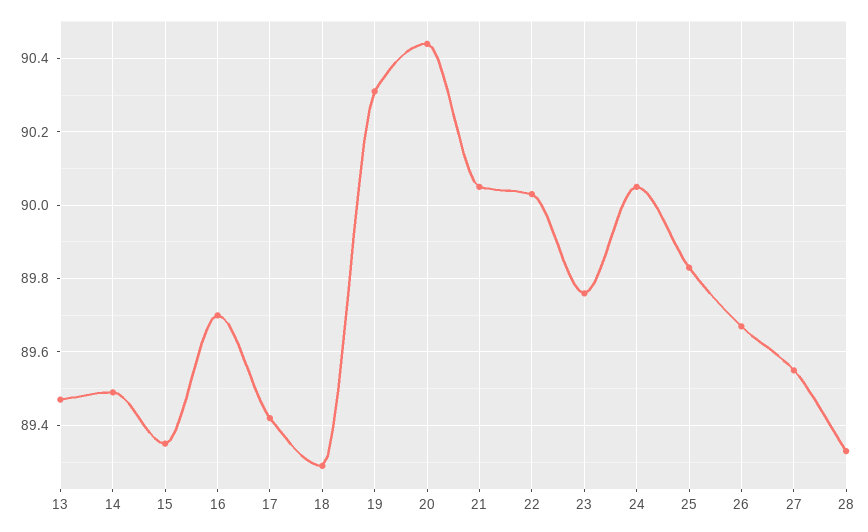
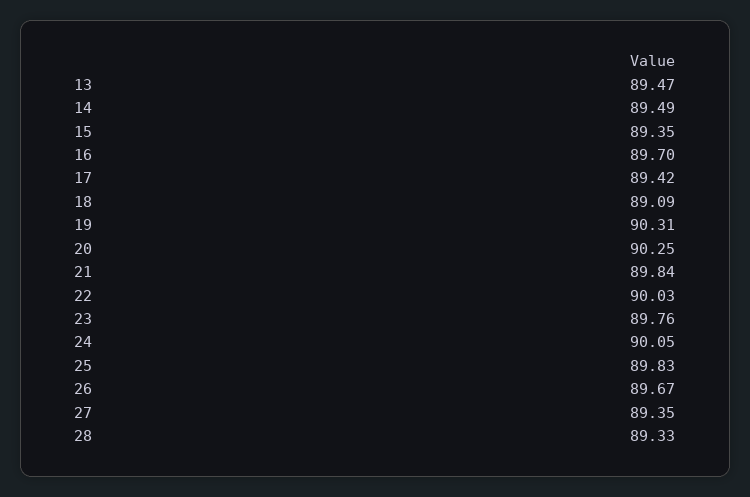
18: 89.3 -> 89.09
20: 90.45 -> 90.25
21: 90.05 -> 89.84
27: 89.55 -> 89.35

